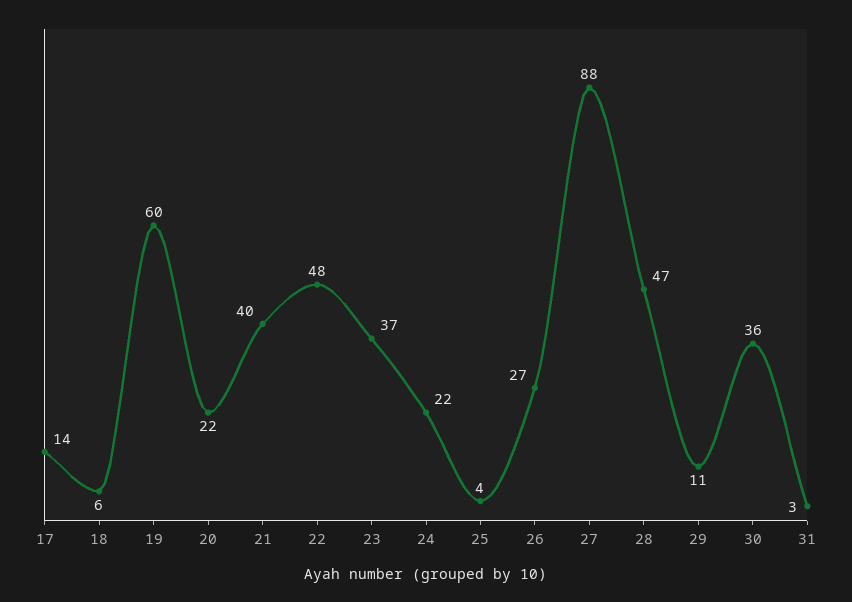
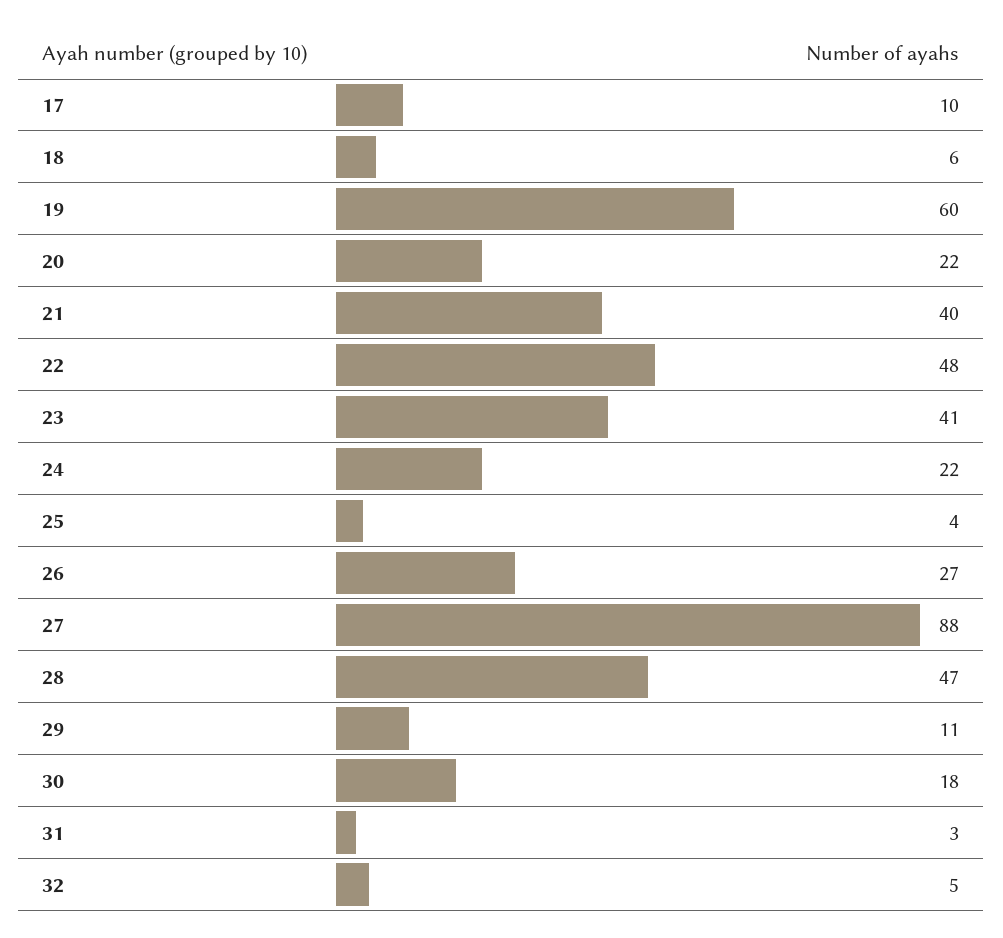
17: 14 -> 10
23: 37 -> 41
30: 36 -> 18
32: none -> 5

